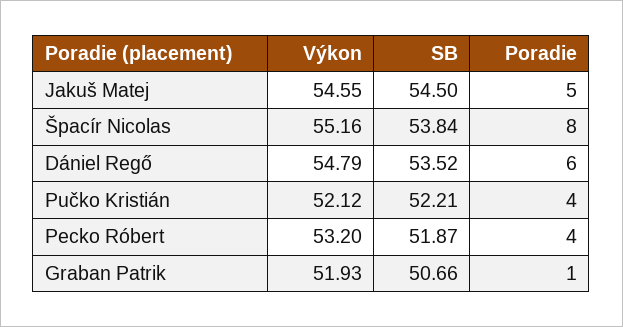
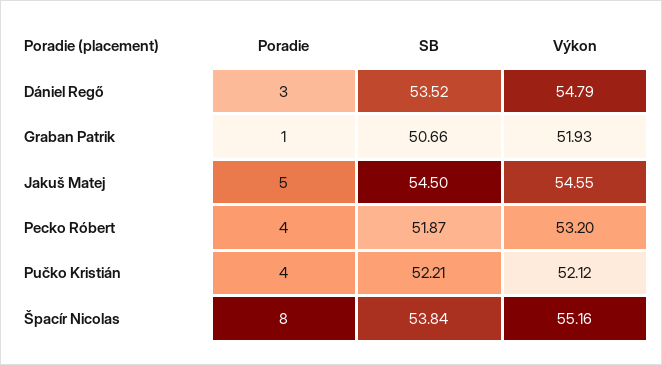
Poradie, Dániel Regő: 6 -> 3

